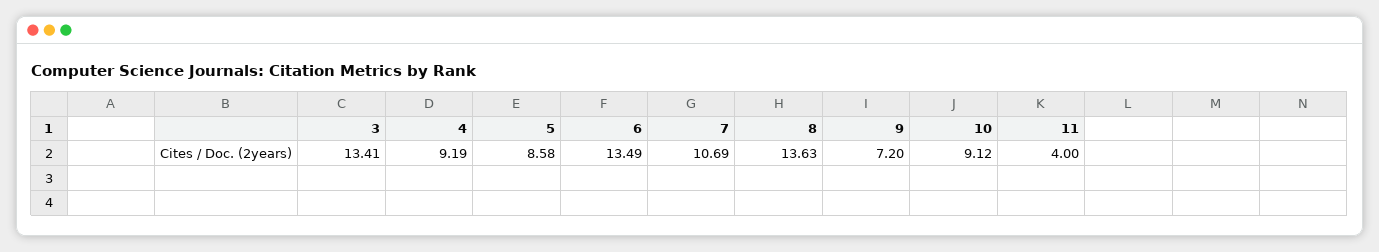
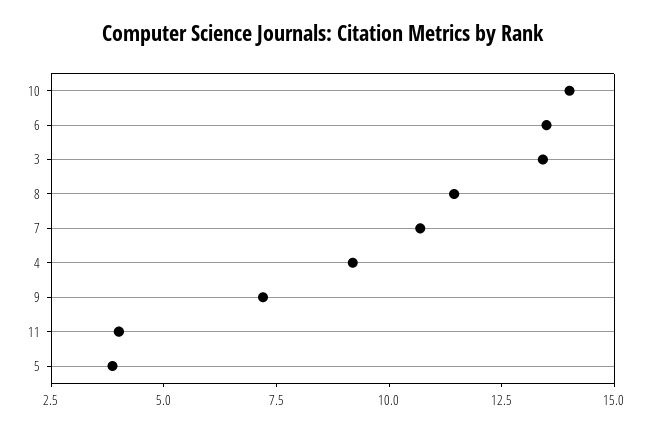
5: 8.58 -> 4
8: 13.63 -> 11.5
10: 9.12 -> 14

